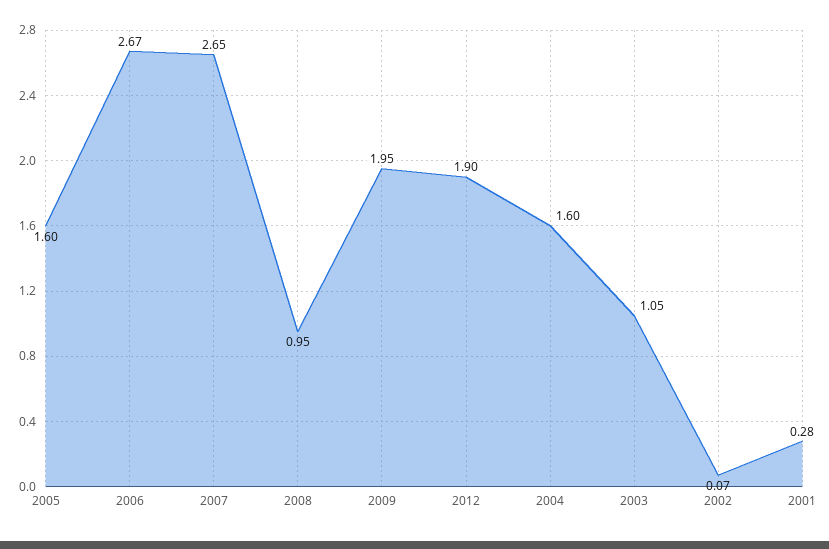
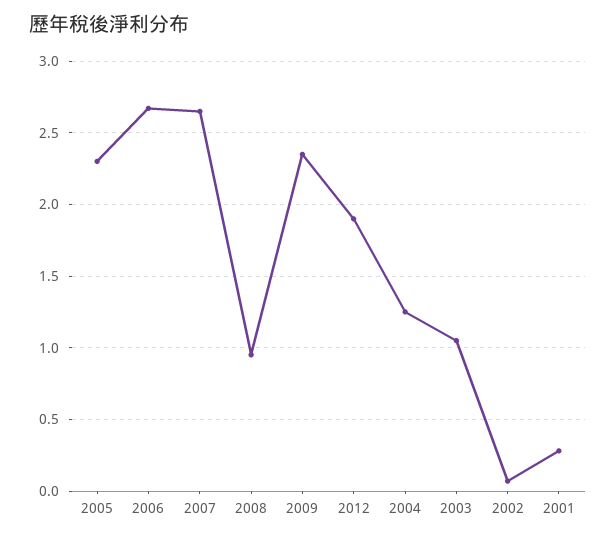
2005: 1.6 -> 2.3
2009: 1.95 -> 2.35
2004: 1.6 -> 1.25

